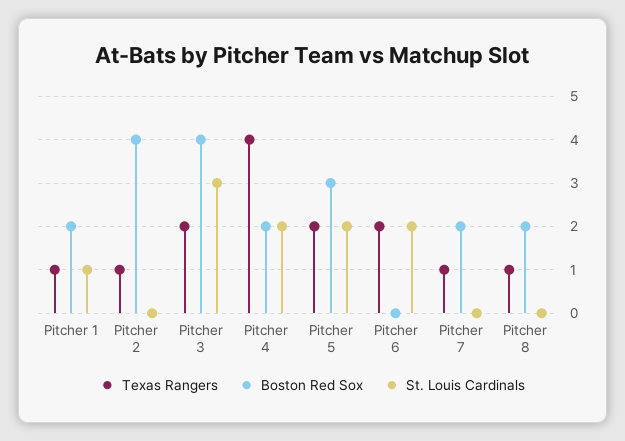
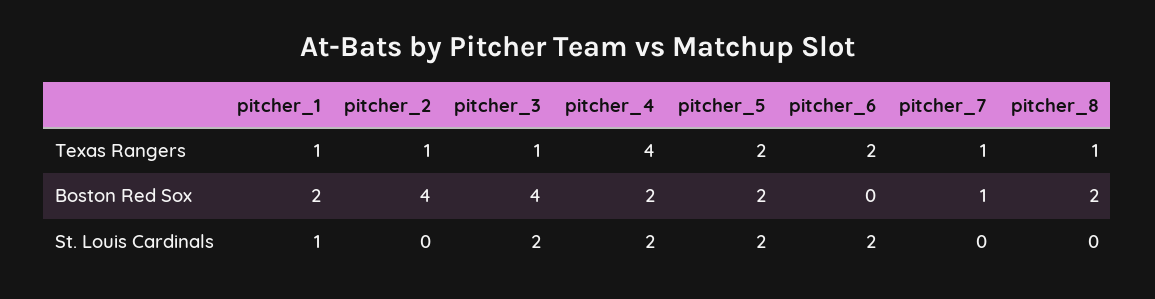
Texas Rangers, Pitcher 3: 2 -> 1
St. Louis Cardinals, Pitcher 3: 3 -> 2
Boston Red Sox, Pitcher 5: 3 -> 2
Boston Red Sox, Pitcher 7: 2 -> 1

